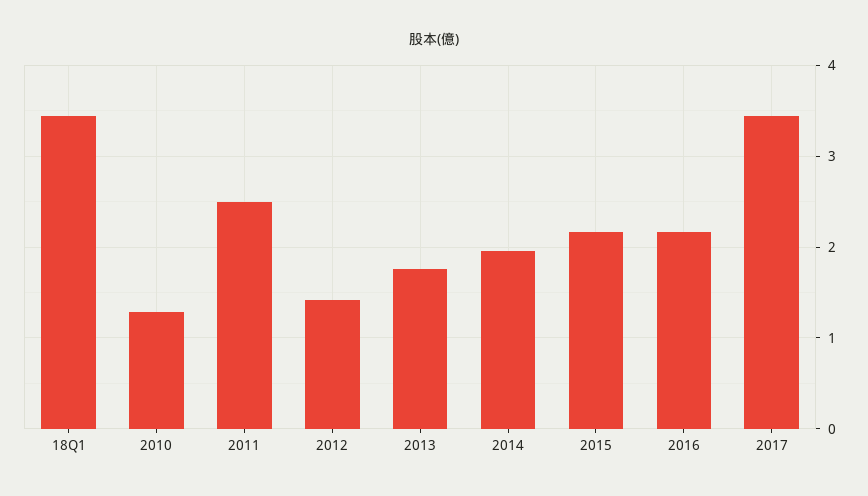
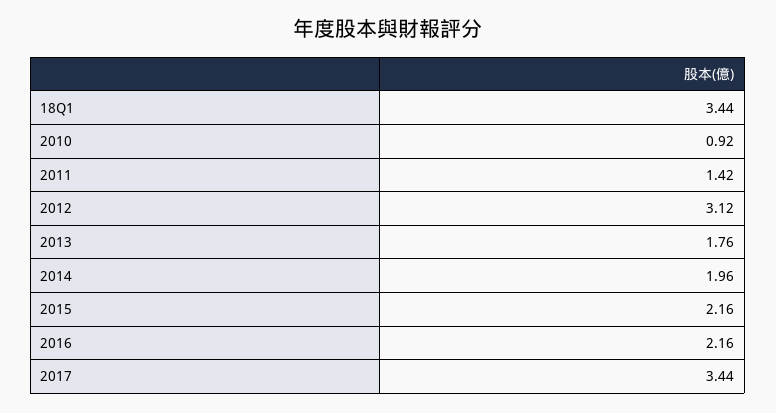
2010: 1.3 -> 0.92
2011: 2.5 -> 1.42
2012: 1.4 -> 3.12

